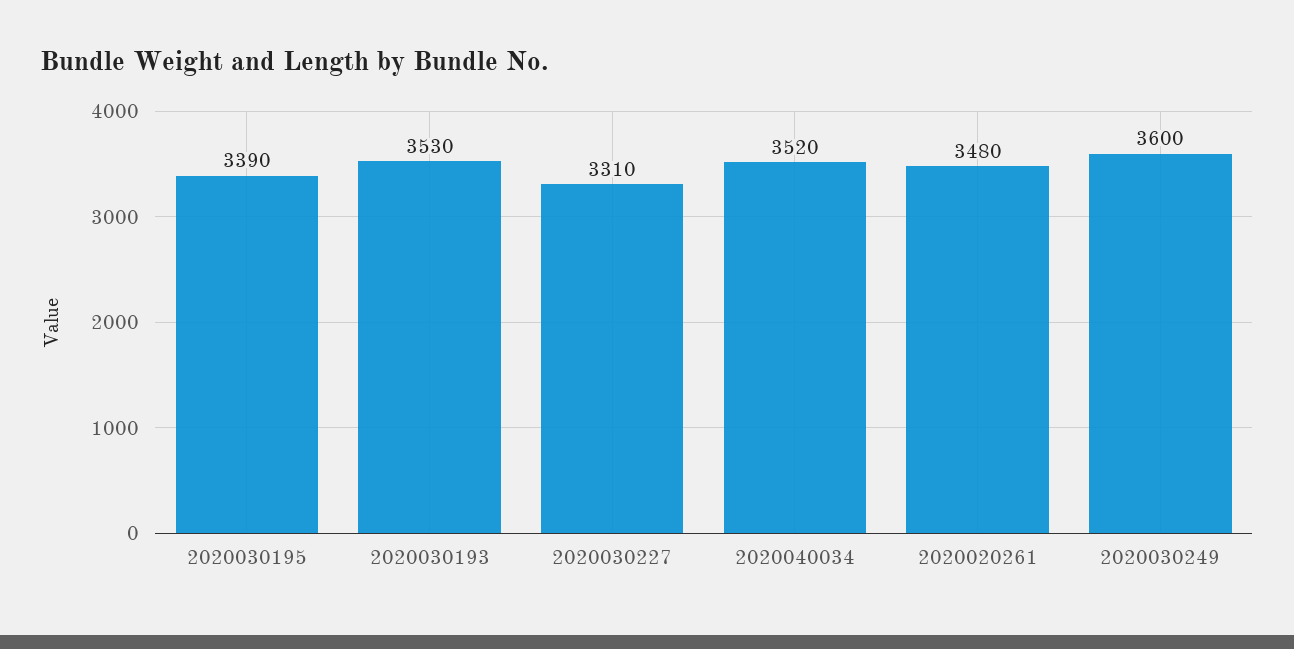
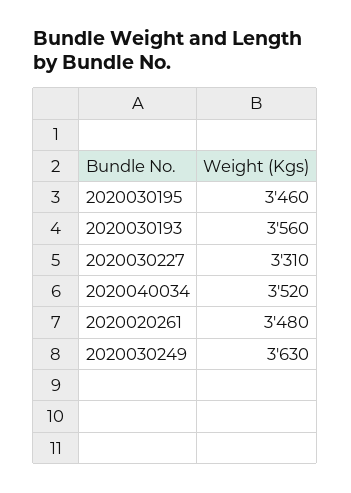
2020030195: 3390 -> 3460
2020030193: 3530 -> 3560
2020030249: 3600 -> 3630

